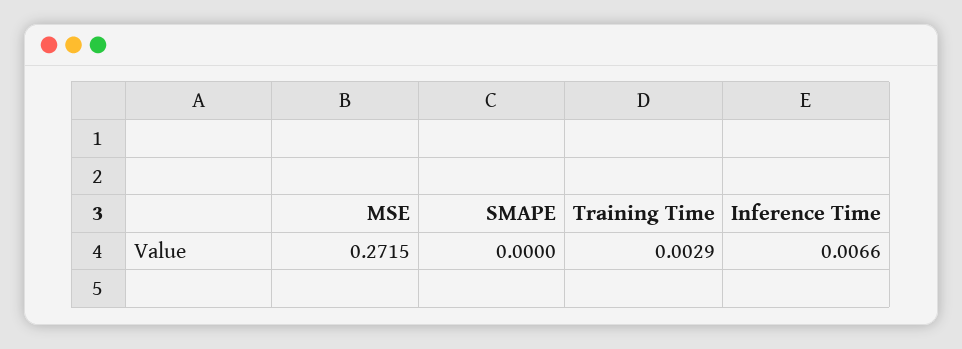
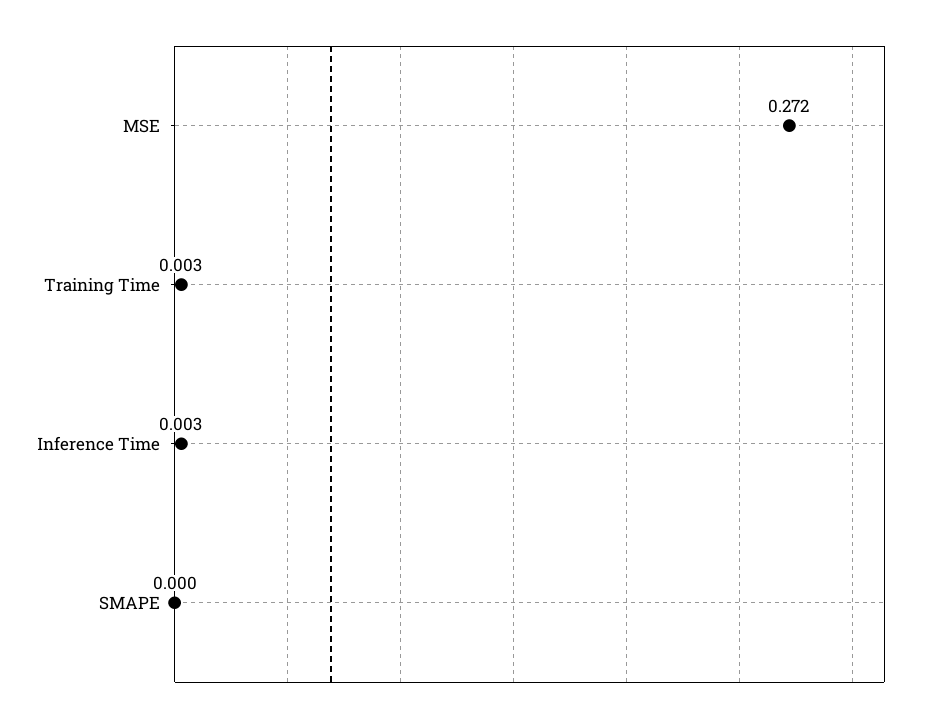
Inference Time: 0.0066 -> 0.003

